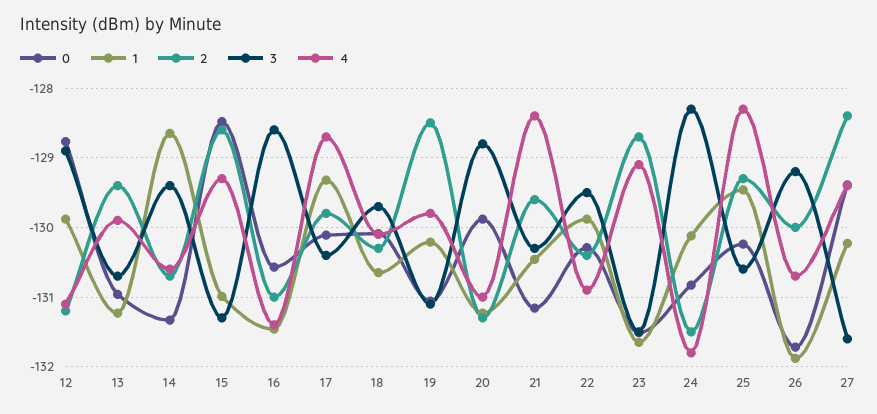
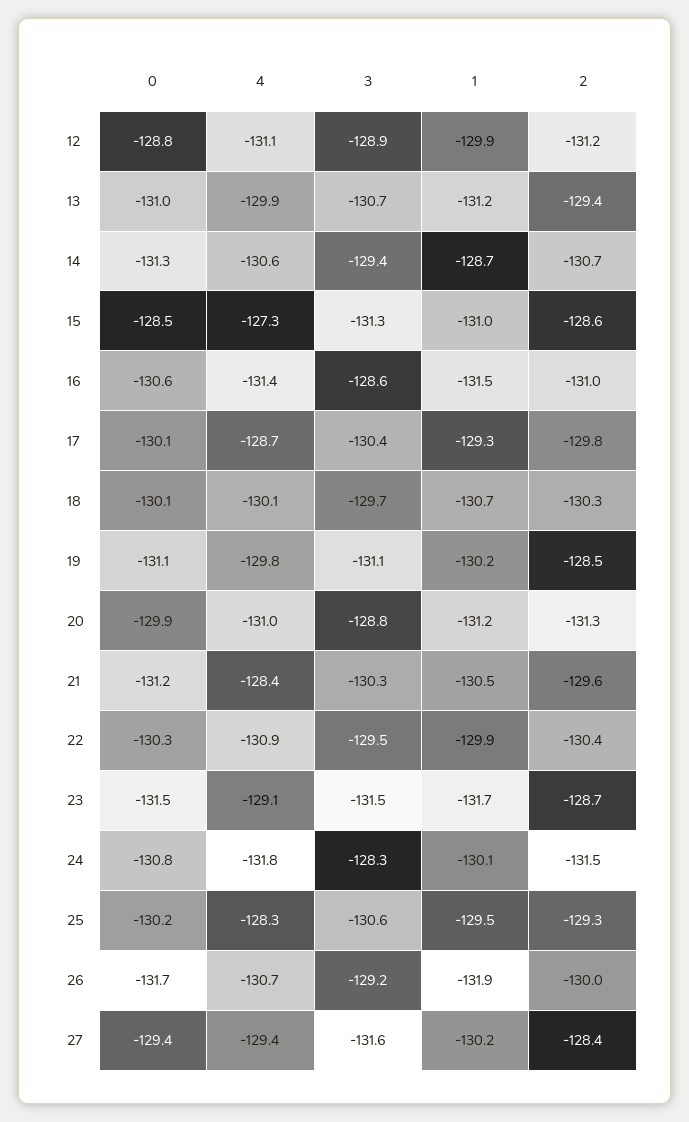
4, 15: -129.3 -> -127.3

